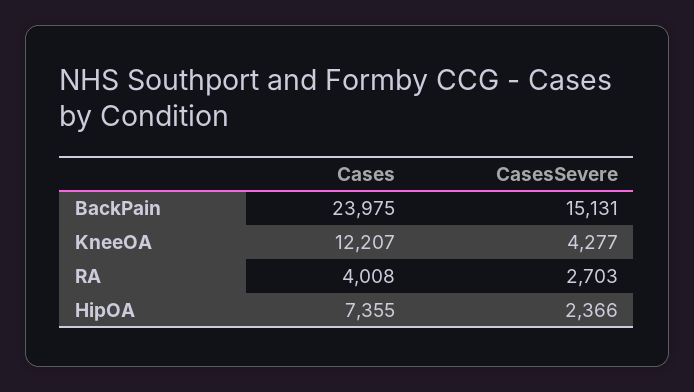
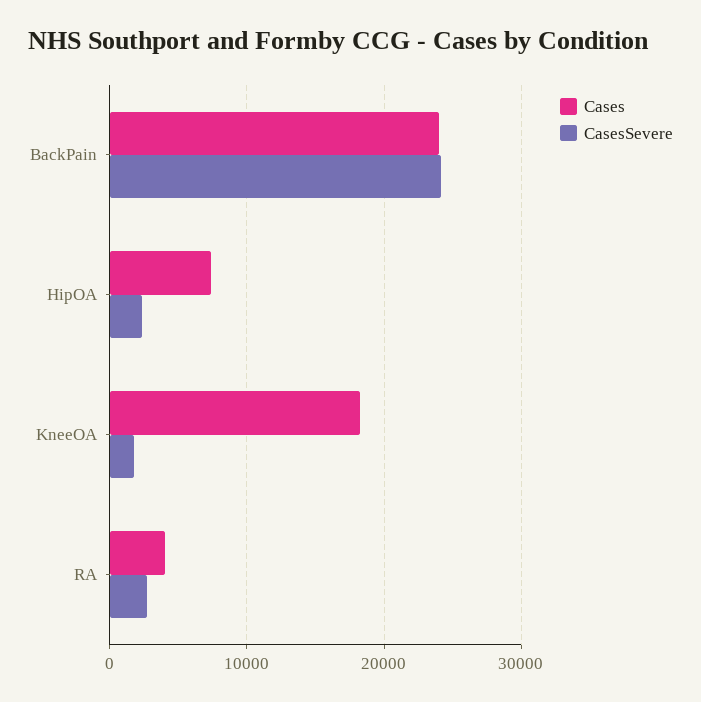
CasesSevere, BackPain: 15131 -> 24000
Cases, KneeOA: 12207 -> 18000
CasesSevere, KneeOA: 4277 -> 2000

